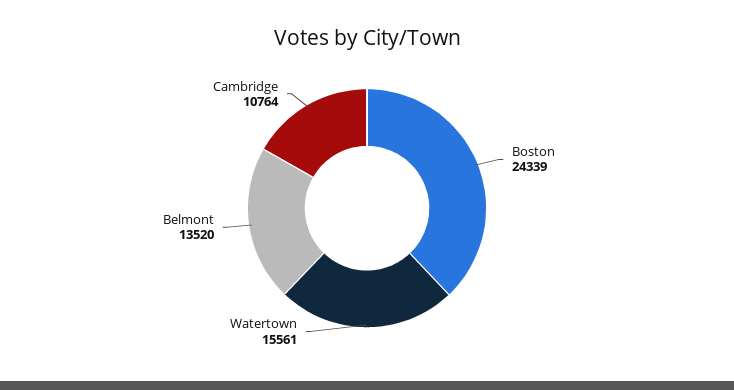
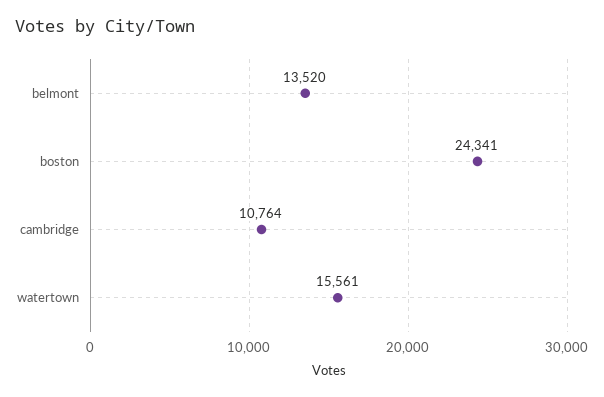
Boston: 24339 -> 24341

